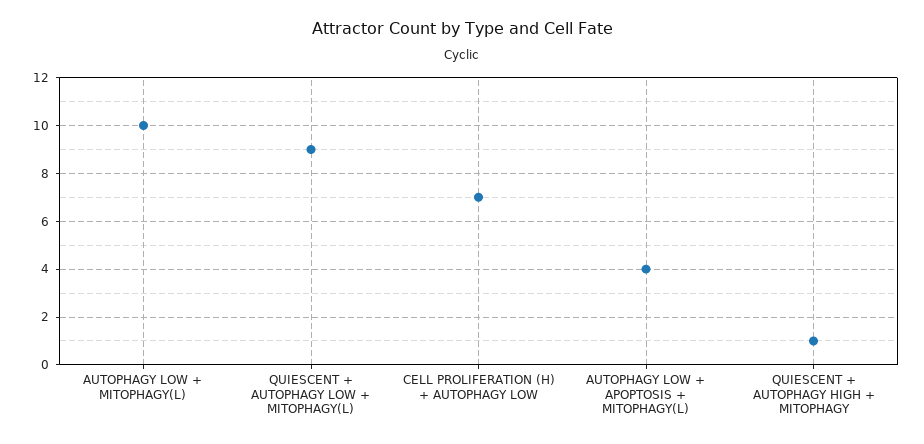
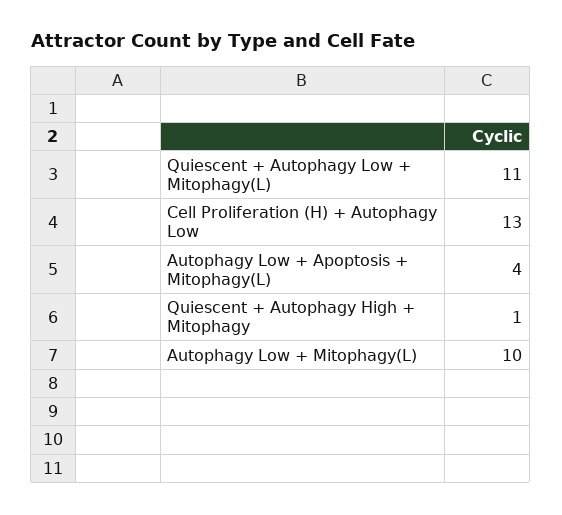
QUIESCENT + AUTOPHAGY LOW + MITOPHAGY(L): 9 -> 11
CELL PROLIFERATION (H) + AUTOPHAGY LOW: 7 -> 13

